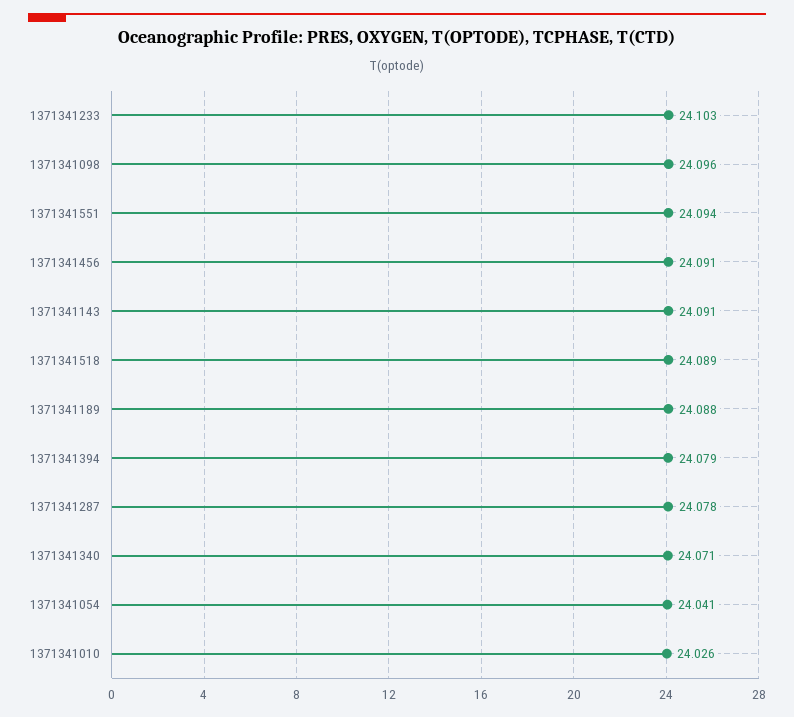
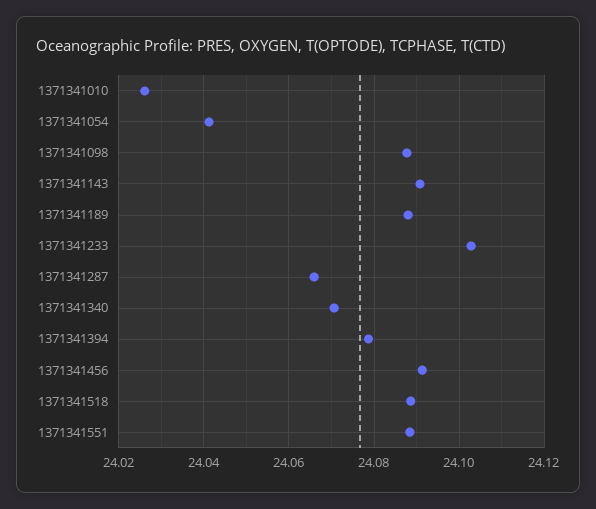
1371341098: 24.096 -> 24.088
1371341551: 24.094 -> 24.088
1371341287: 24.078 -> 24.066

